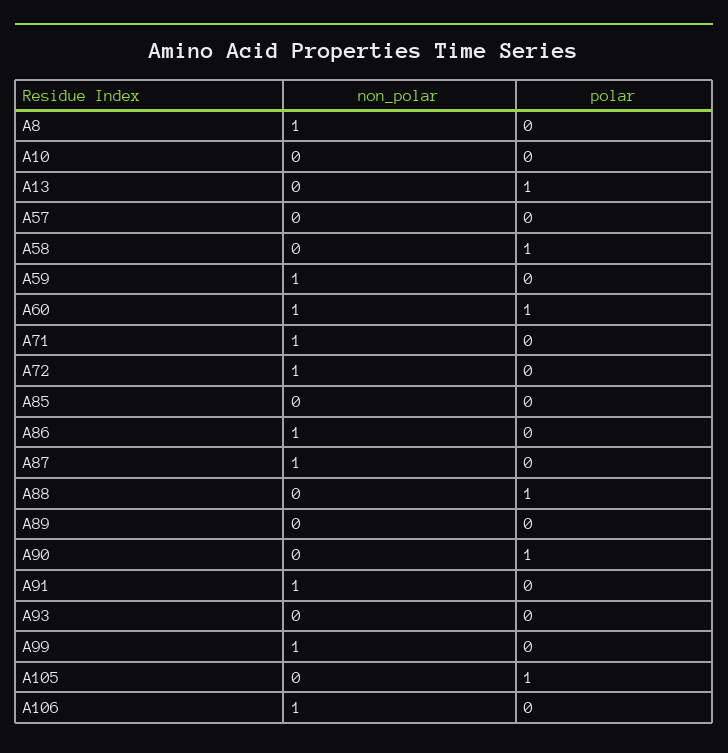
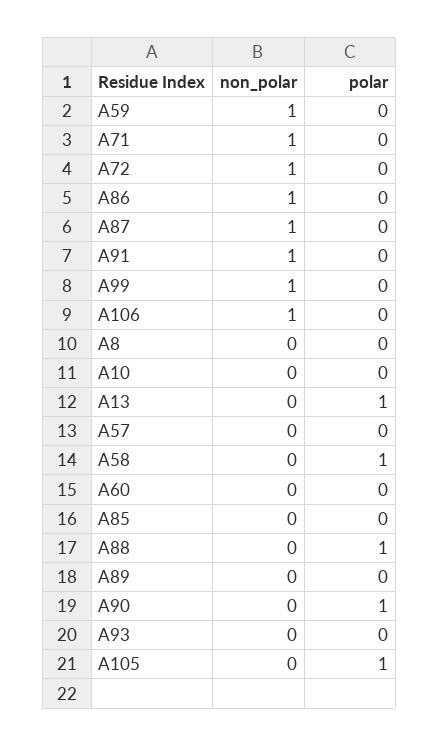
non_polar, A8: 1 -> 0
non_polar, A60: 1 -> 0
polar, A60: 1 -> 0

